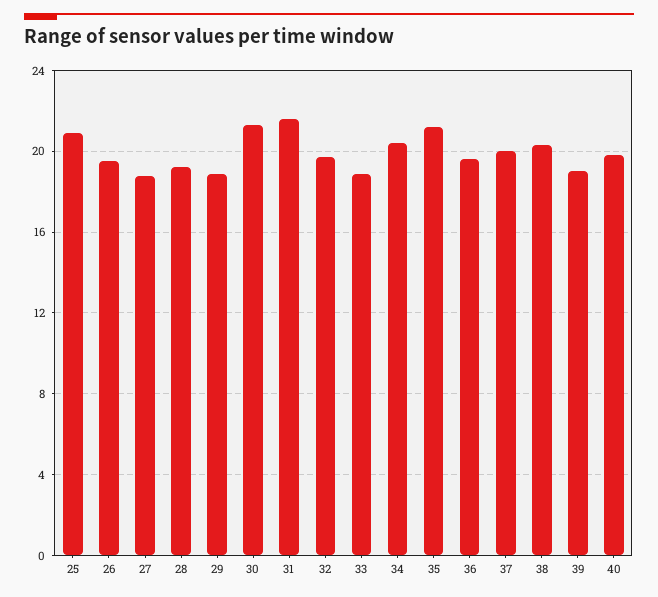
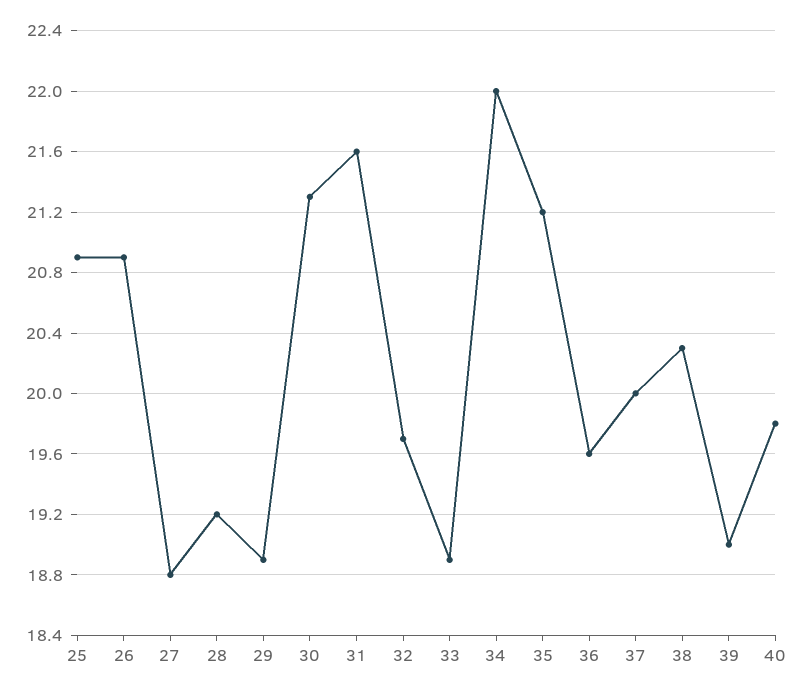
26: 19.5 -> 20.9
34: 20.5 -> 22

